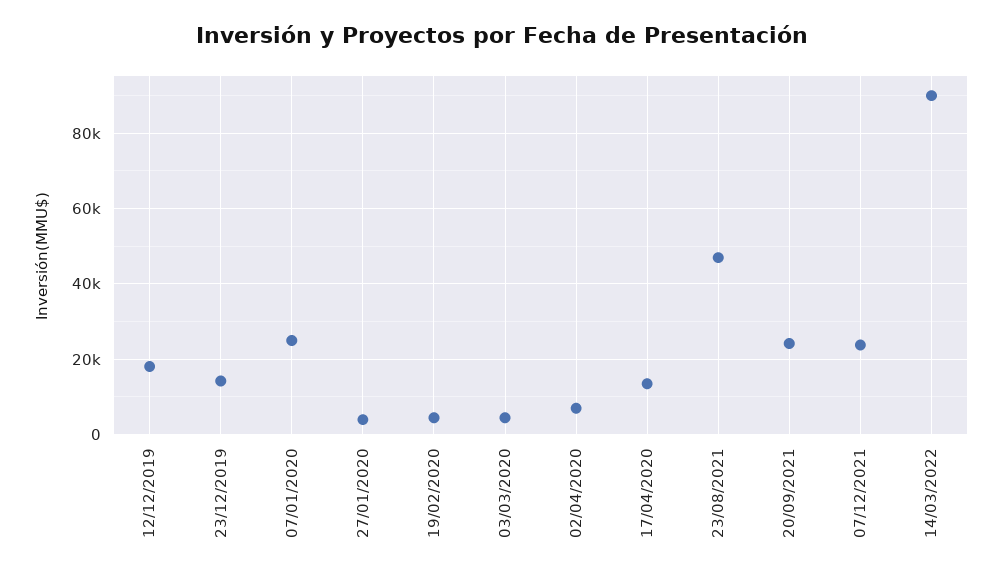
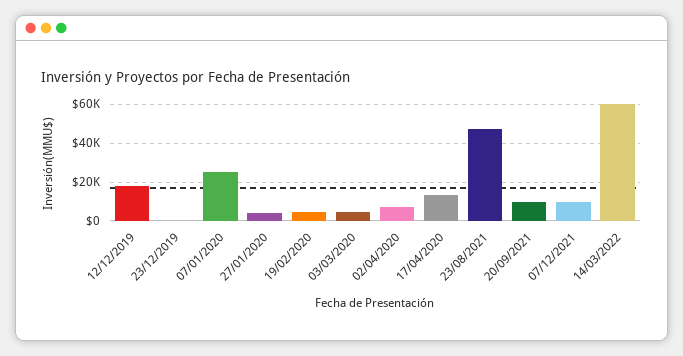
23/12/2019: 14000 -> 0
20/09/2021: 24000 -> 10000
07/12/2021: 24000 -> 10000
14/03/2022: 90000 -> 60000

